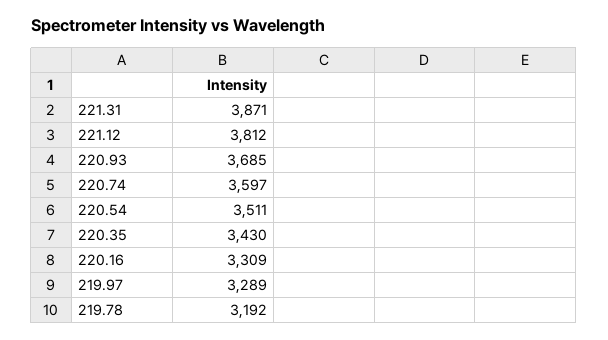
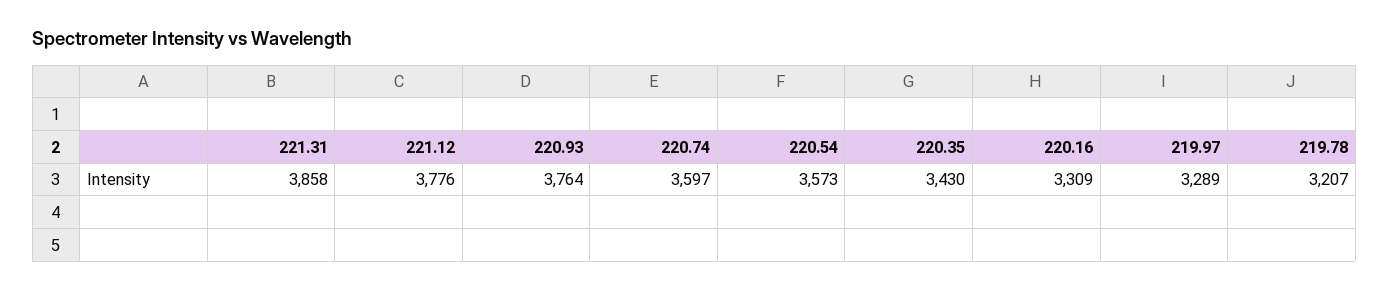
221.31: 3871 -> 3858
221.12: 3812 -> 3776
220.93: 3685 -> 3764
220.54: 3511 -> 3573
219.78: 3192 -> 3207

